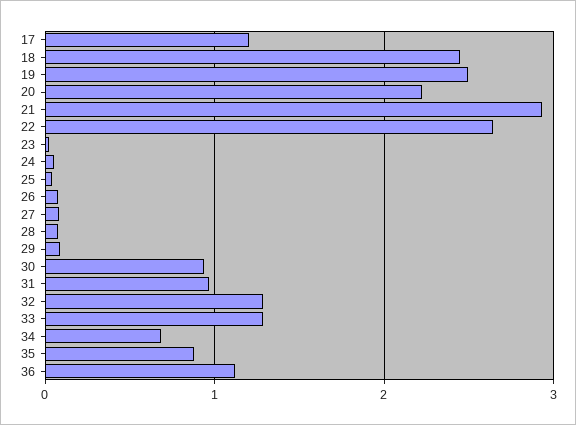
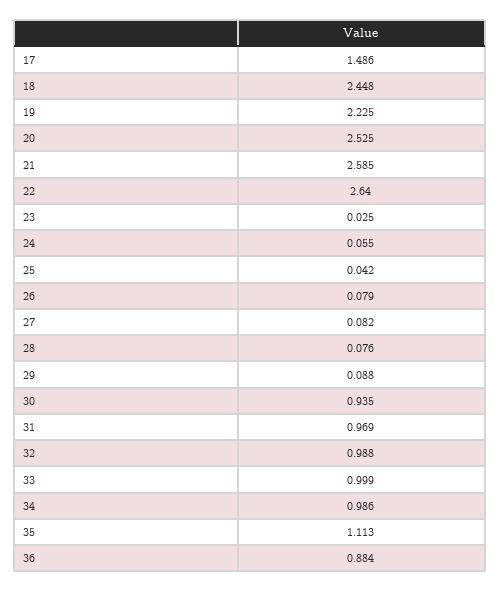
17: 1.2 -> 1.486
19: 2.5 -> 2.225
20: 2.2 -> 2.525
21: 2.9 -> 2.585
32: 1.3 -> 0.988
33: 1.3 -> 0.999
34: 0.7 -> 0.986
35: 0.9 -> 1.113
36: 1.1 -> 0.884

